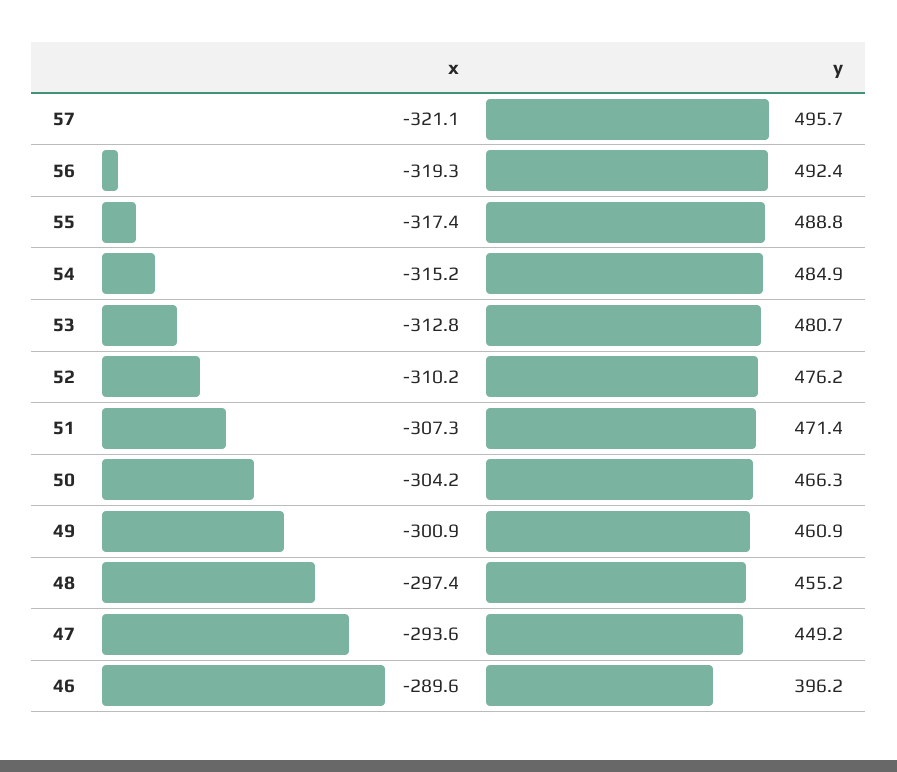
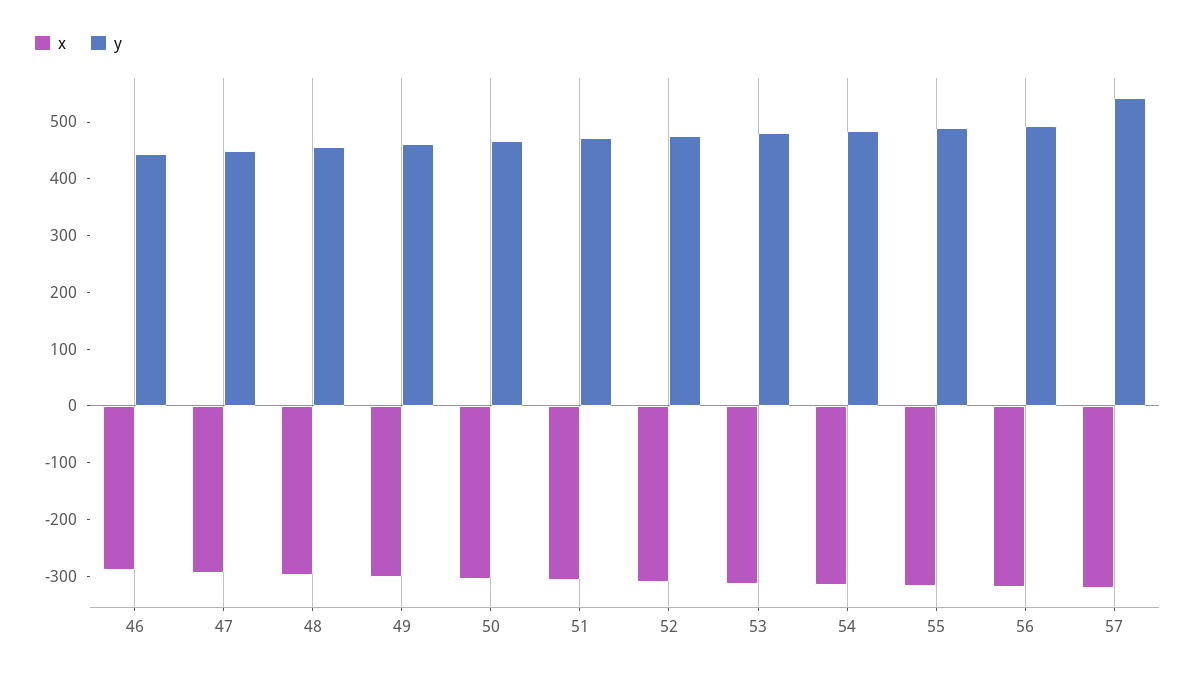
y, 57: 495.7 -> 540
y, 46: 396.2 -> 440

